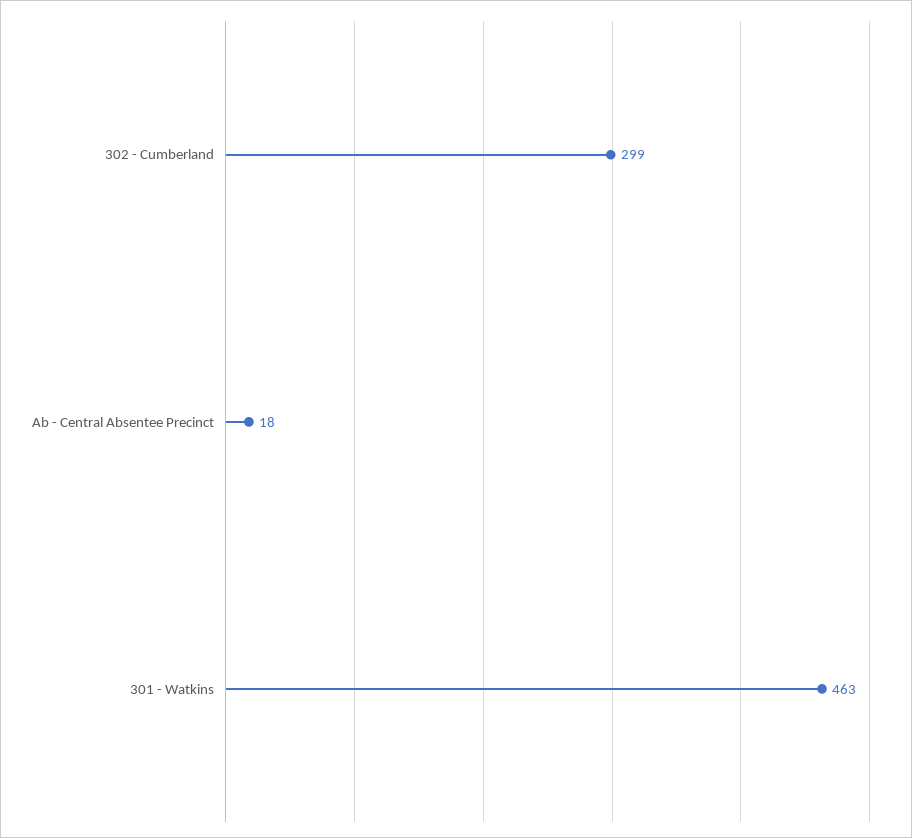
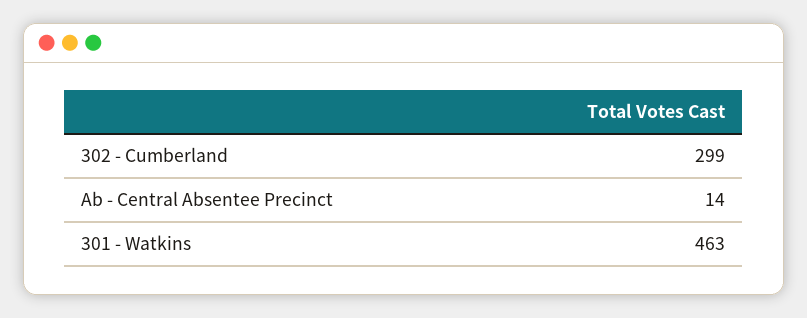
Ab - Central Absentee Precinct: 18 -> 14

